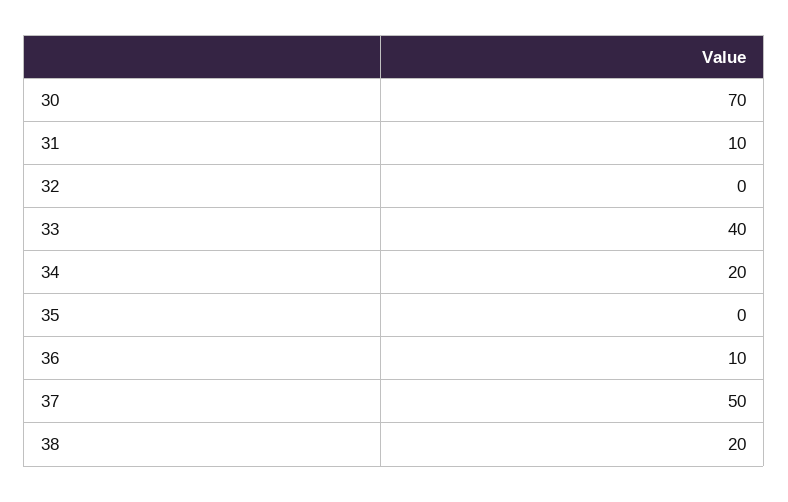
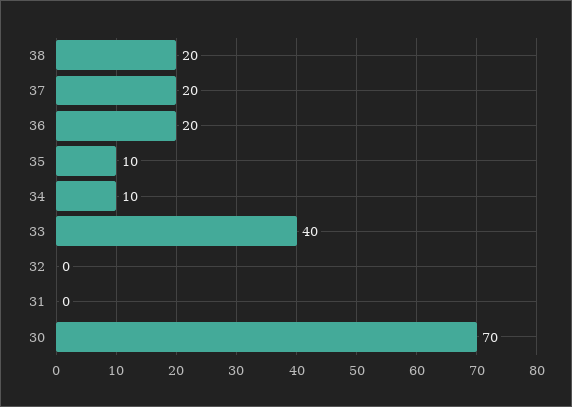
31: 10 -> 0
34: 20 -> 10
35: 0 -> 10
36: 10 -> 20
37: 50 -> 20

